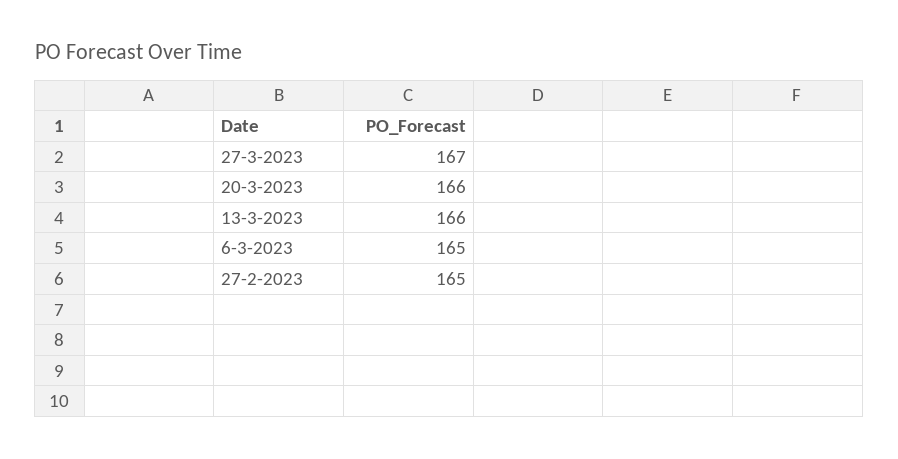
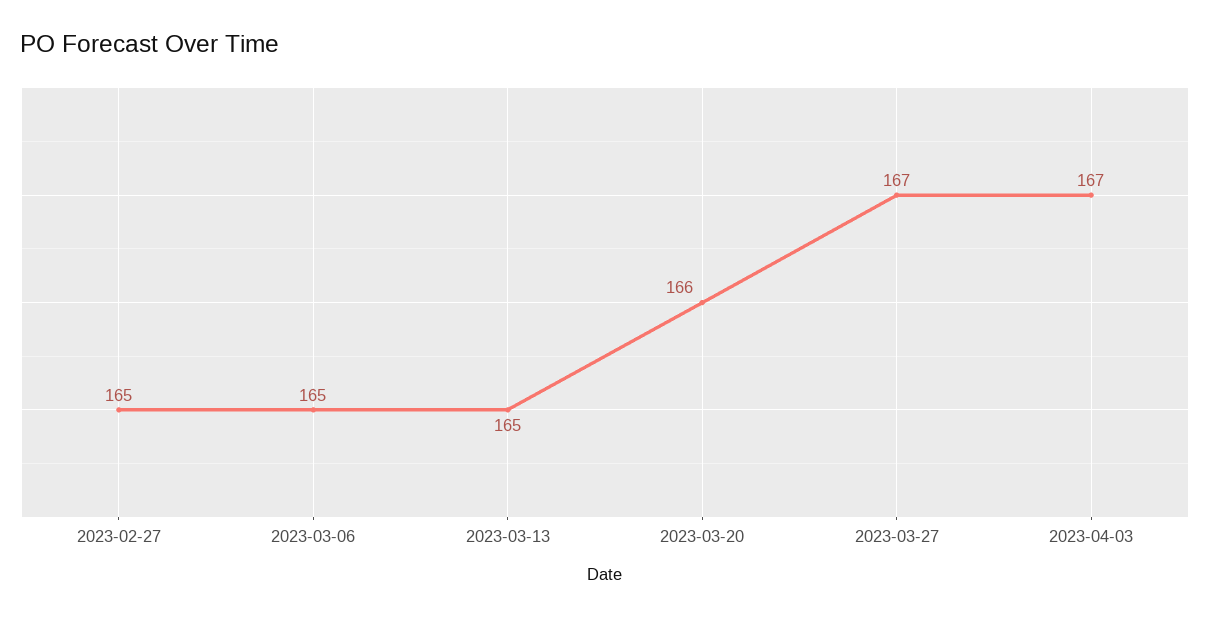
13-3-2023: 166 -> 165
2023-04-03: none -> 167

